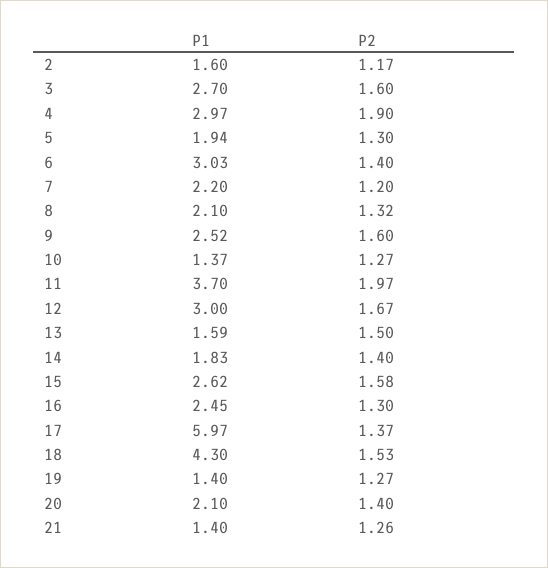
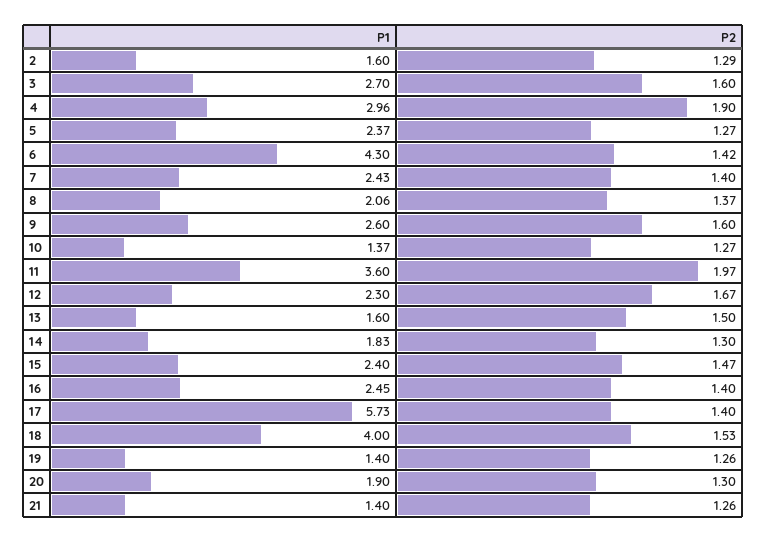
P2, 2: 1.17 -> 1.29
P1, 4: 2.97 -> 2.96
P1, 5: 1.94 -> 2.37
P2, 5: 1.3 -> 1.27
P1, 6: 3.03 -> 4.3
P2, 6: 1.4 -> 1.42
P1, 7: 2.2 -> 2.43
P2, 7: 1.2 -> 1.4
P1, 8: 2.1 -> 2.06
P2, 8: 1.32 -> 1.37
P1, 9: 2.52 -> 2.6
P1, 11: 3.7 -> 3.6
P1, 12: 3 -> 2.3
P1, 13: 1.59 -> 1.6
P2, 14: 1.4 -> 1.3
P1, 15: 2.62 -> 2.4
P2, 15: 1.58 -> 1.47
P2, 16: 1.3 -> 1.4
P1, 17: 5.97 -> 5.73
P2, 17: 1.37 -> 1.4
P1, 18: 4.3 -> 4
P2, 19: 1.27 -> 1.26
P1, 20: 2.1 -> 1.9
P2, 20: 1.4 -> 1.3

